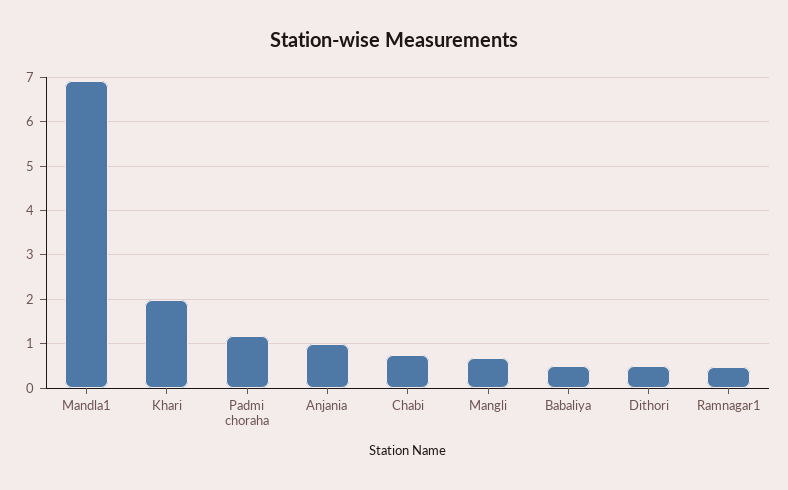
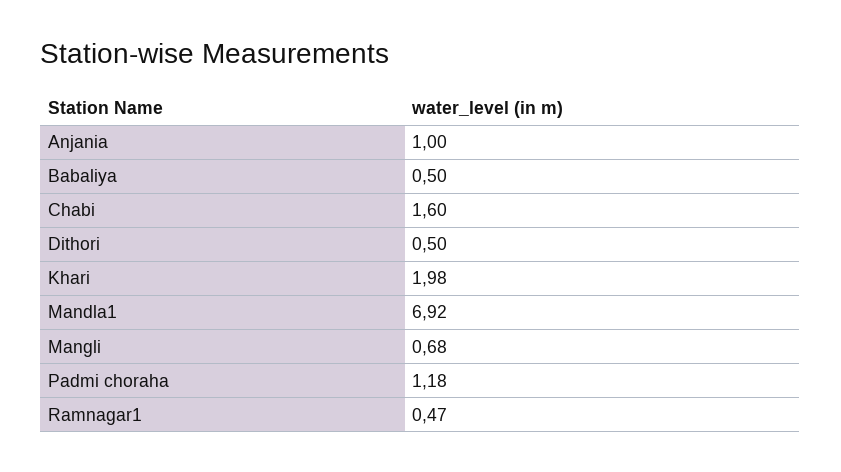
Chabi: 0.8 -> 1.6

